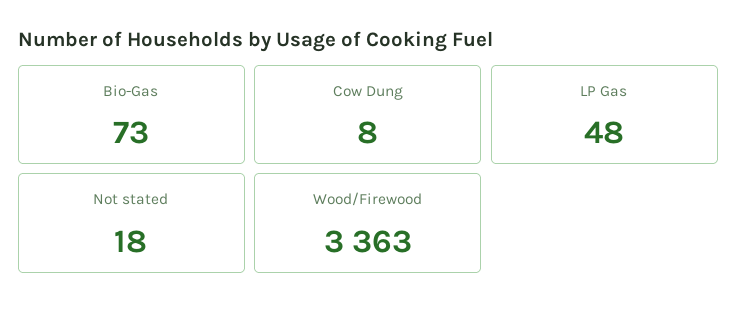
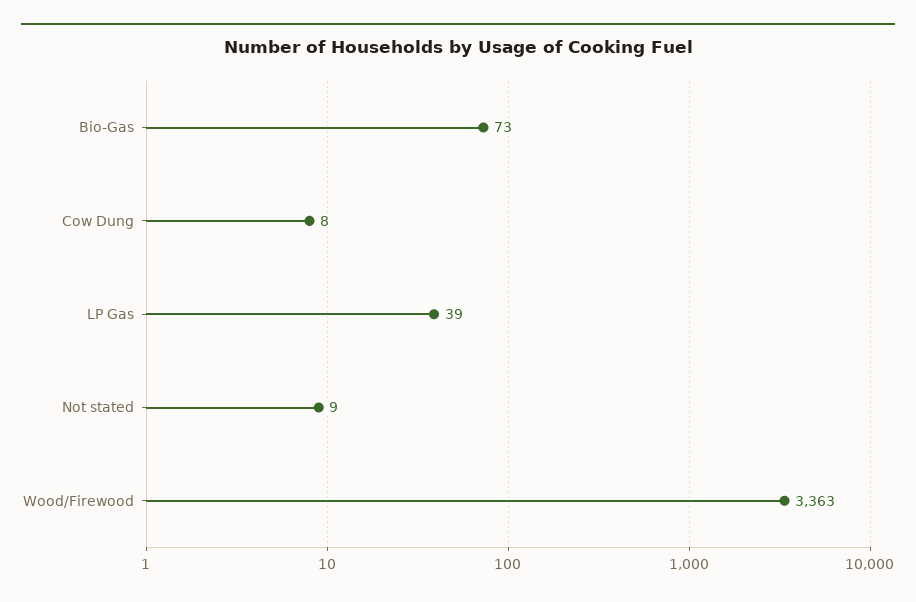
LP Gas: 48 -> 39
Not stated: 18 -> 9

